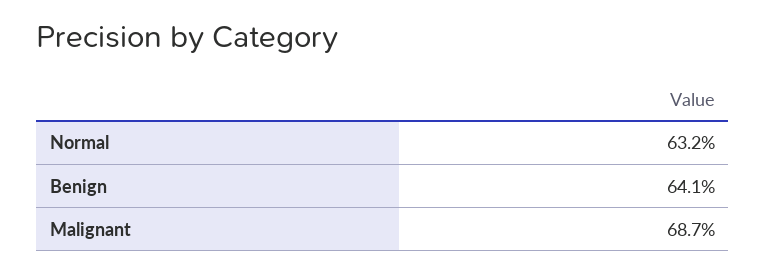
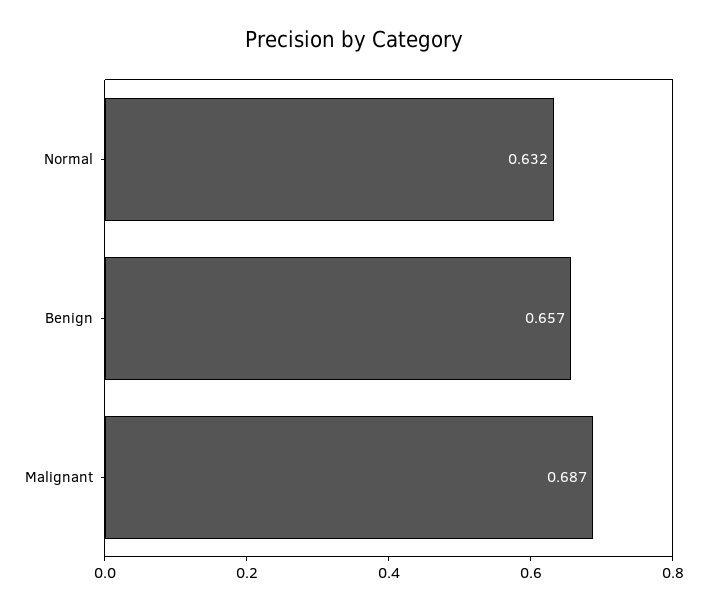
Benign: 0.641 -> 0.657

